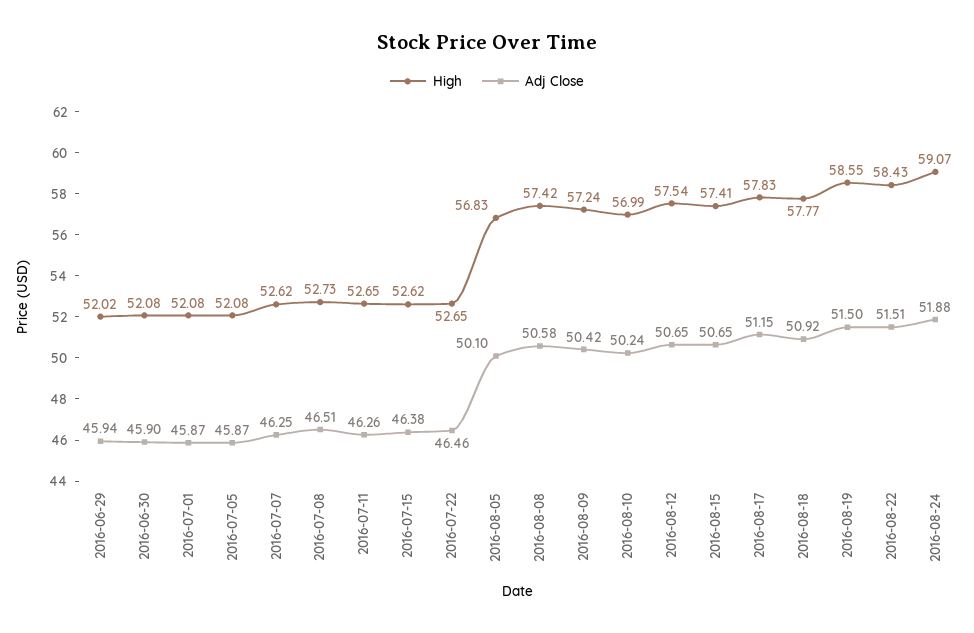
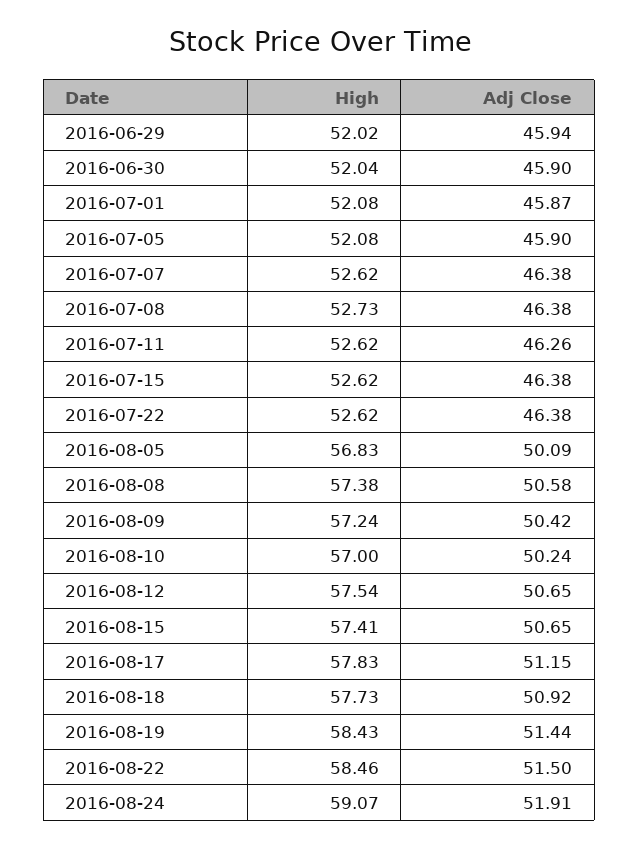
High, 2016-06-30: 52.08 -> 52.04
Adj Close, 2016-07-05: 45.87 -> 45.9
Adj Close, 2016-07-07: 46.25 -> 46.38
Adj Close, 2016-07-08: 46.51 -> 46.38
High, 2016-07-11: 52.65 -> 52.62
High, 2016-07-22: 52.65 -> 52.62
Adj Close, 2016-07-22: 46.46 -> 46.38
Adj Close, 2016-08-05: 50.1 -> 50.09
High, 2016-08-08: 57.42 -> 57.38
High, 2016-08-10: 56.99 -> 57
High, 2016-08-18: 57.77 -> 57.73
High, 2016-08-19: 58.55 -> 58.43
Adj Close, 2016-08-19: 51.5 -> 51.44
High, 2016-08-22: 58.43 -> 58.46
Adj Close, 2016-08-22: 51.51 -> 51.5
Adj Close, 2016-08-24: 51.88 -> 51.91

